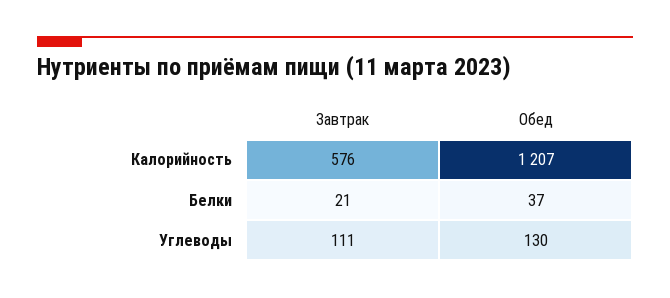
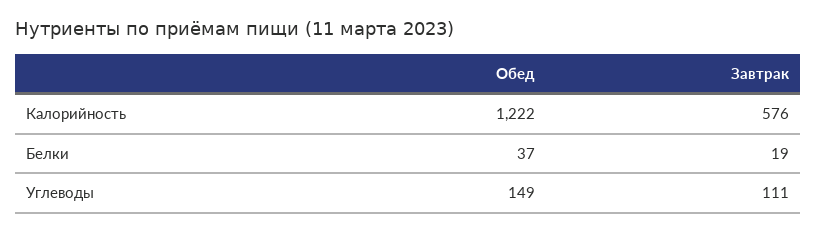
Обед, Калорийность: 1207 -> 1222
Завтрак, Белки: 21 -> 19
Обед, Углеводы: 130 -> 149

